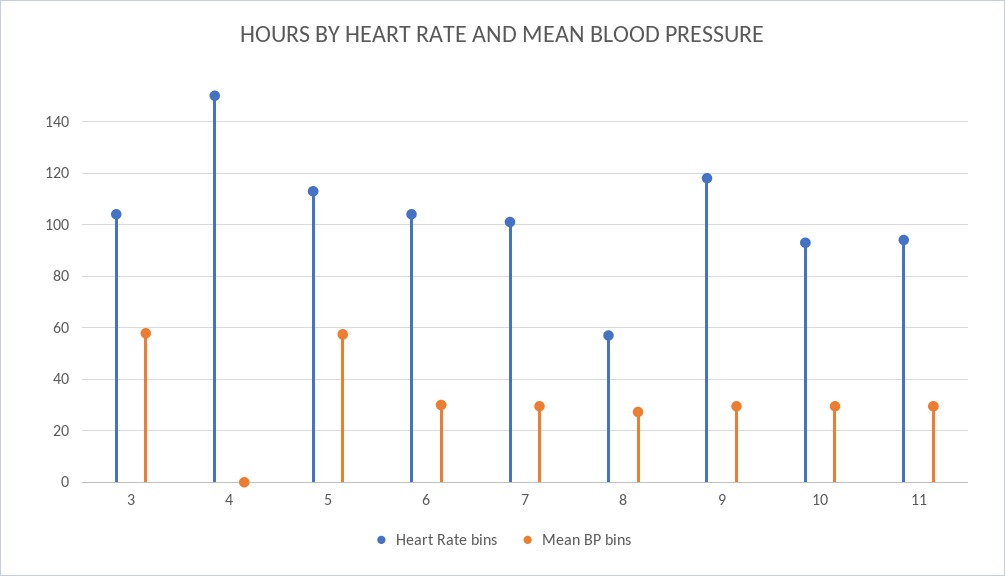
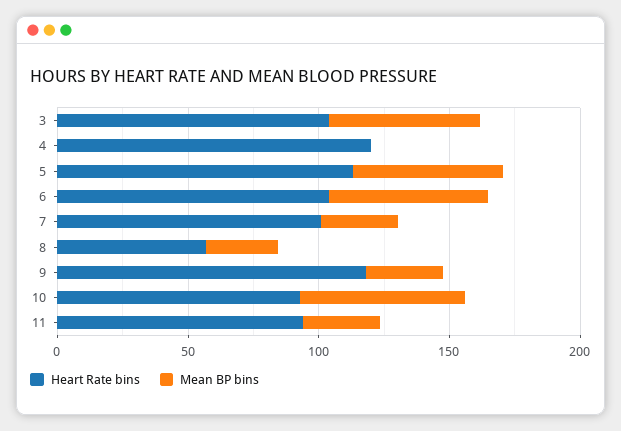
Heart Rate bins, 4: 150 -> 120
Mean BP bins, 6: 30 -> 60
Mean BP bins, 10: 30 -> 60

